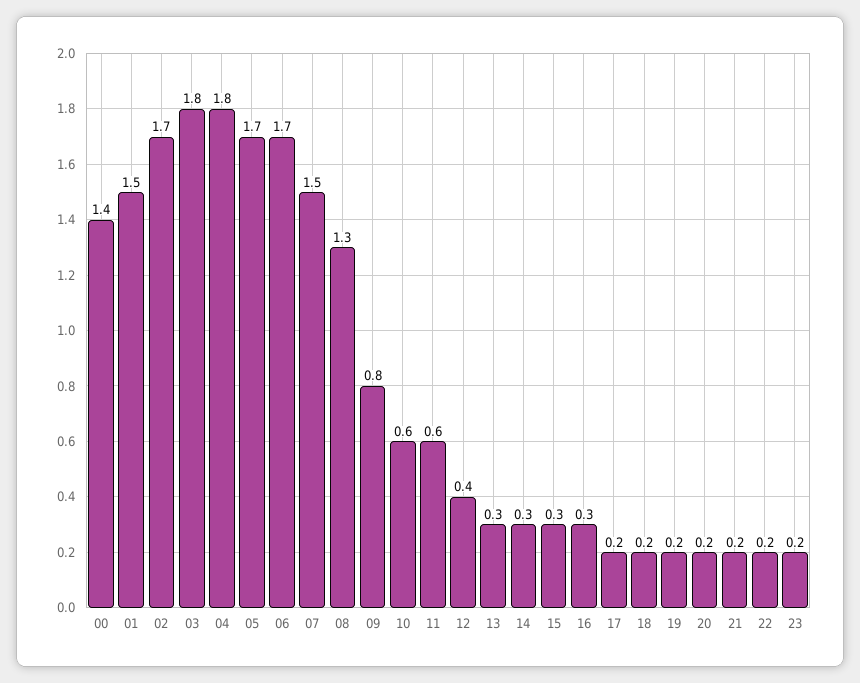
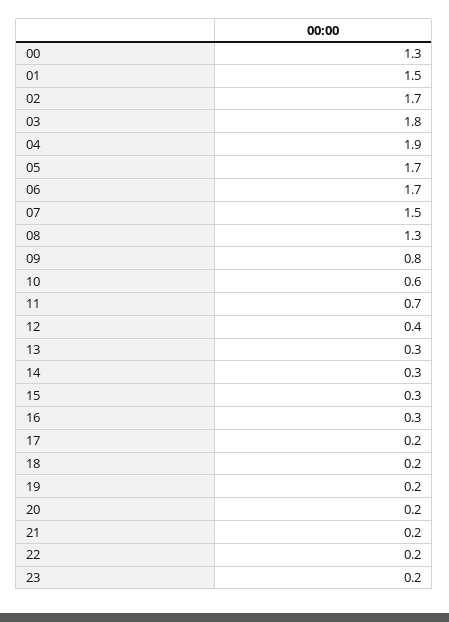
00: 1.4 -> 1.3
04: 1.8 -> 1.9
11: 0.6 -> 0.7

